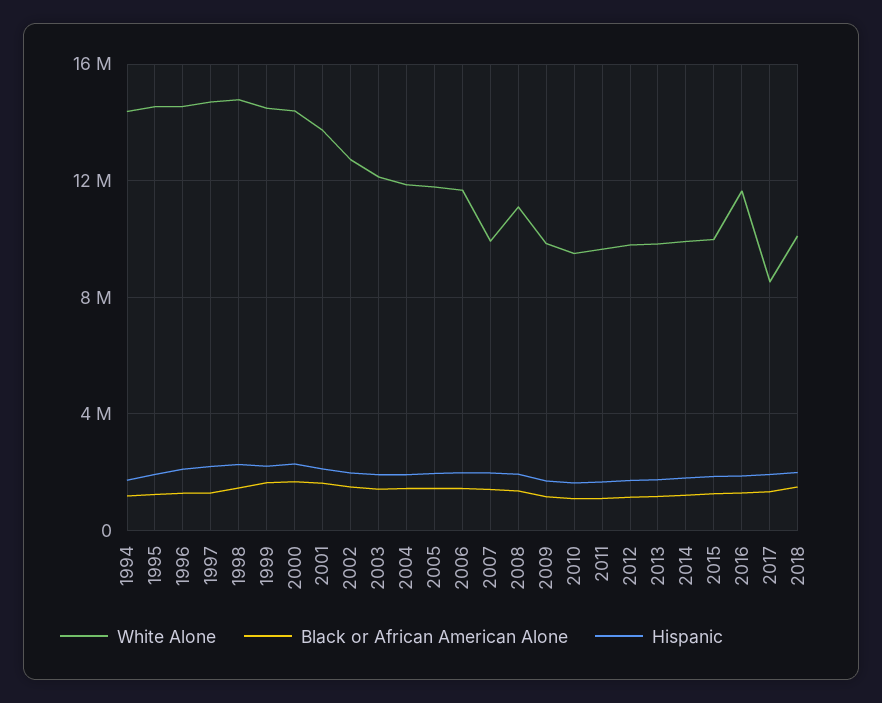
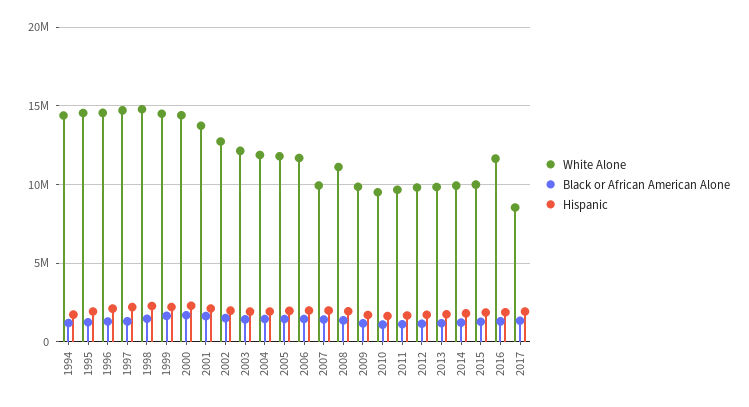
White Alone, 2018: 10000000 -> none
Black or African American Alone, 2018: 1500000 -> none
Hispanic, 2018: 2000000 -> none

